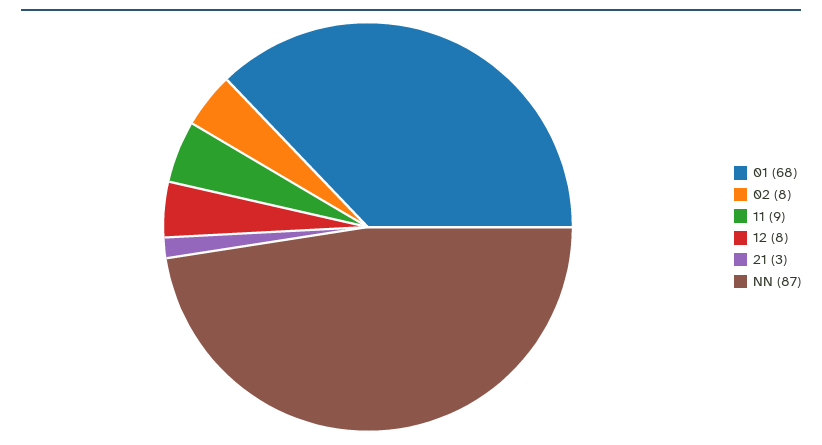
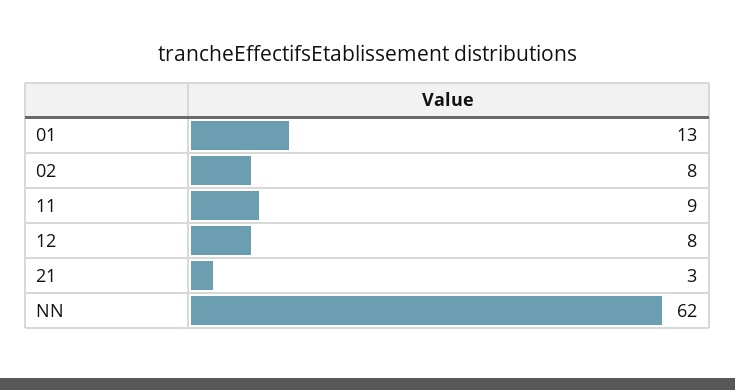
01: 68 -> 13
NN: 87 -> 62

